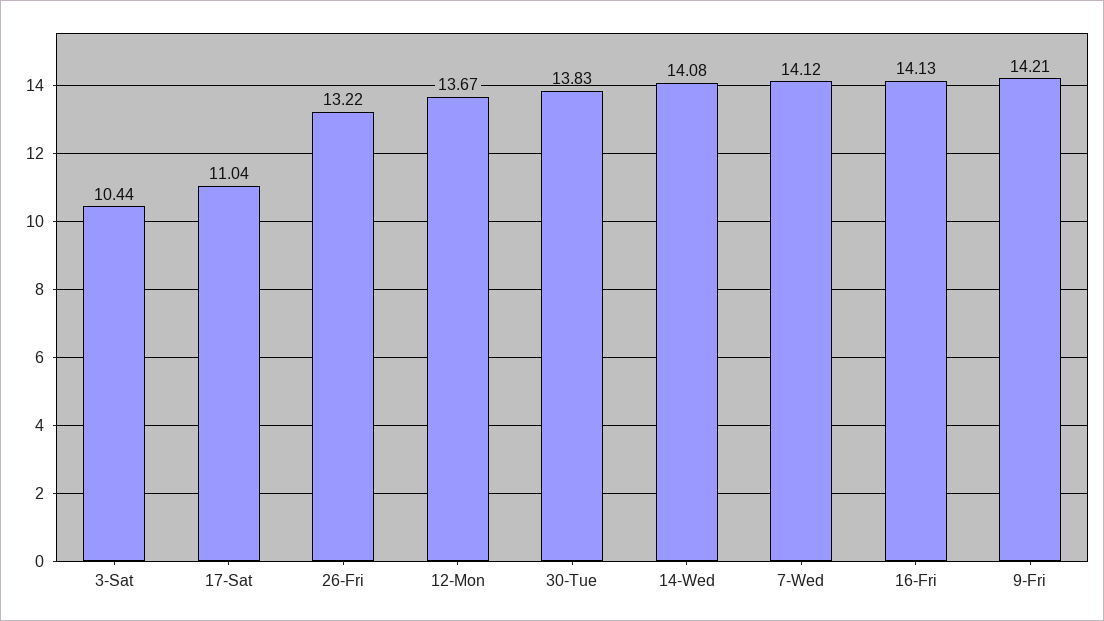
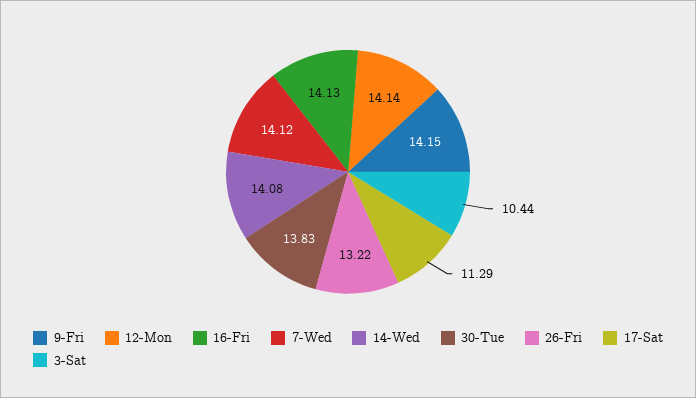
17-Sat: 11.04 -> 11.29
12-Mon: 13.67 -> 14.14
9-Fri: 14.21 -> 14.15

